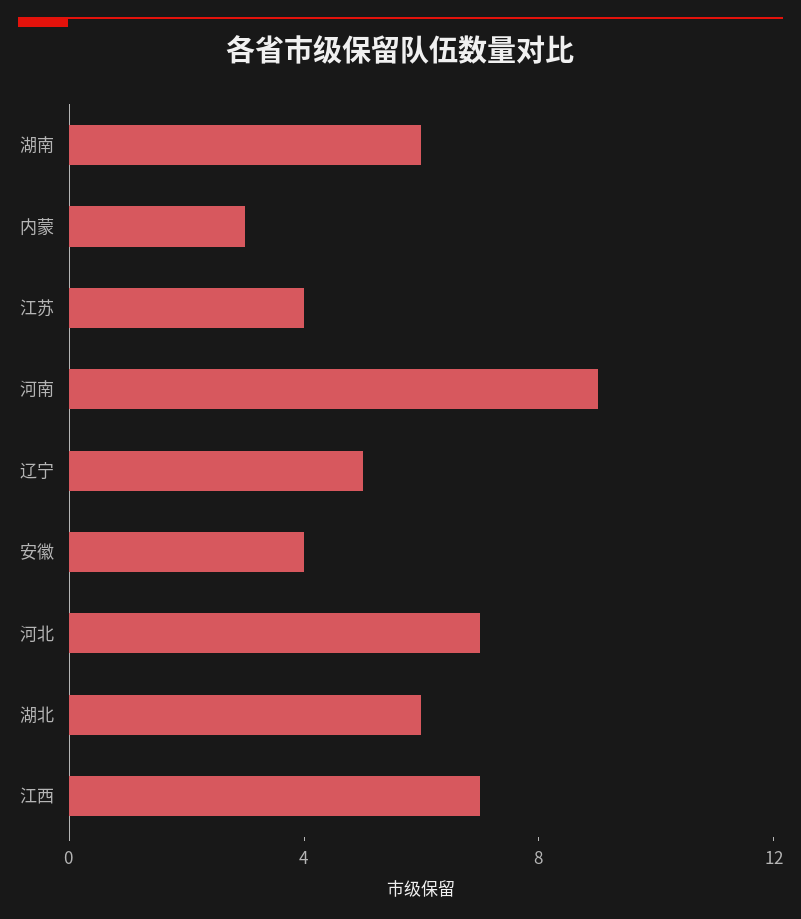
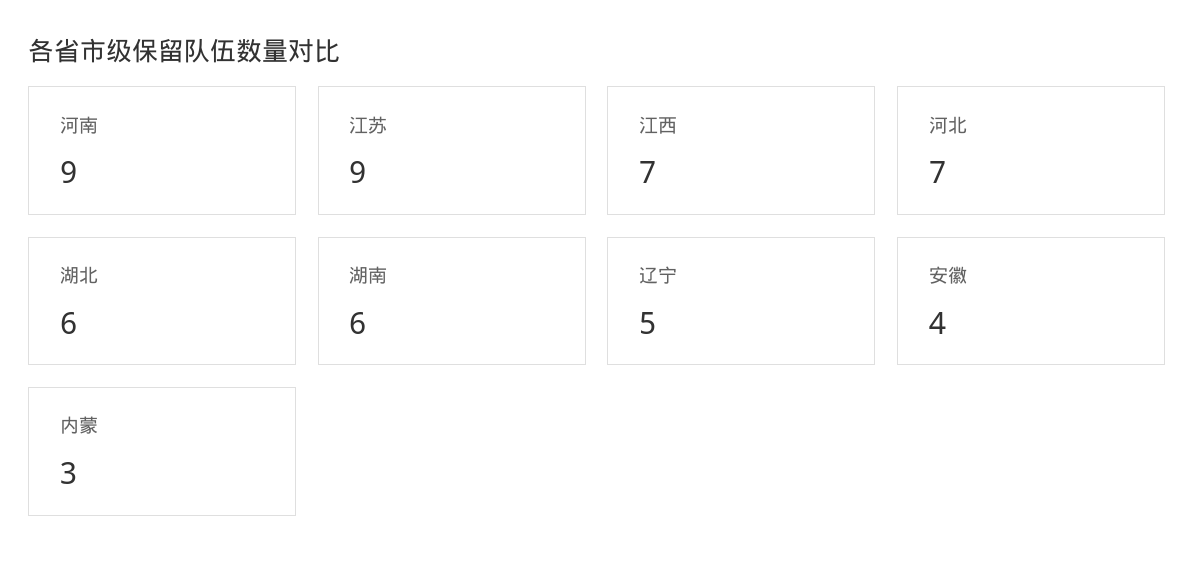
江苏: 4 -> 9

